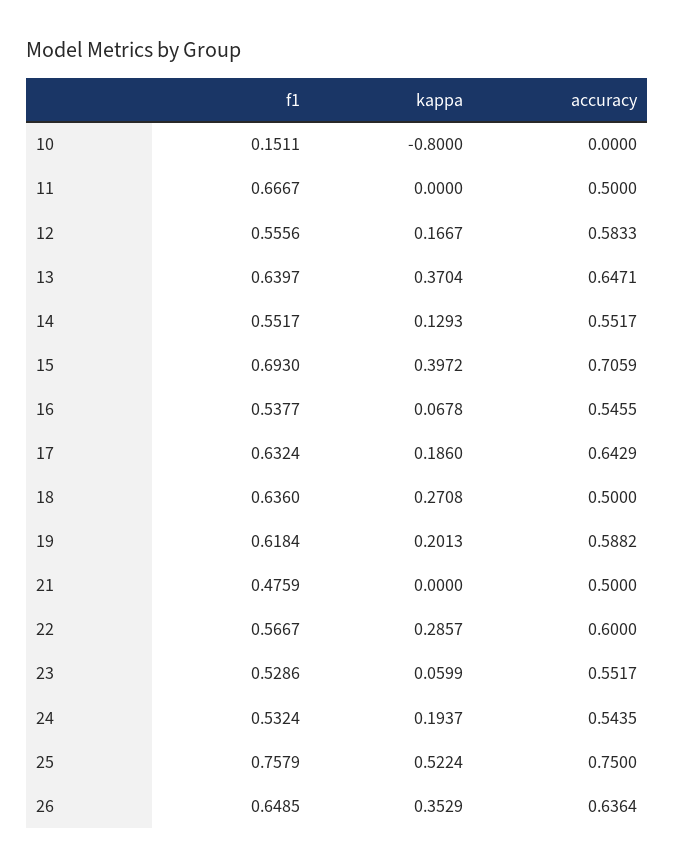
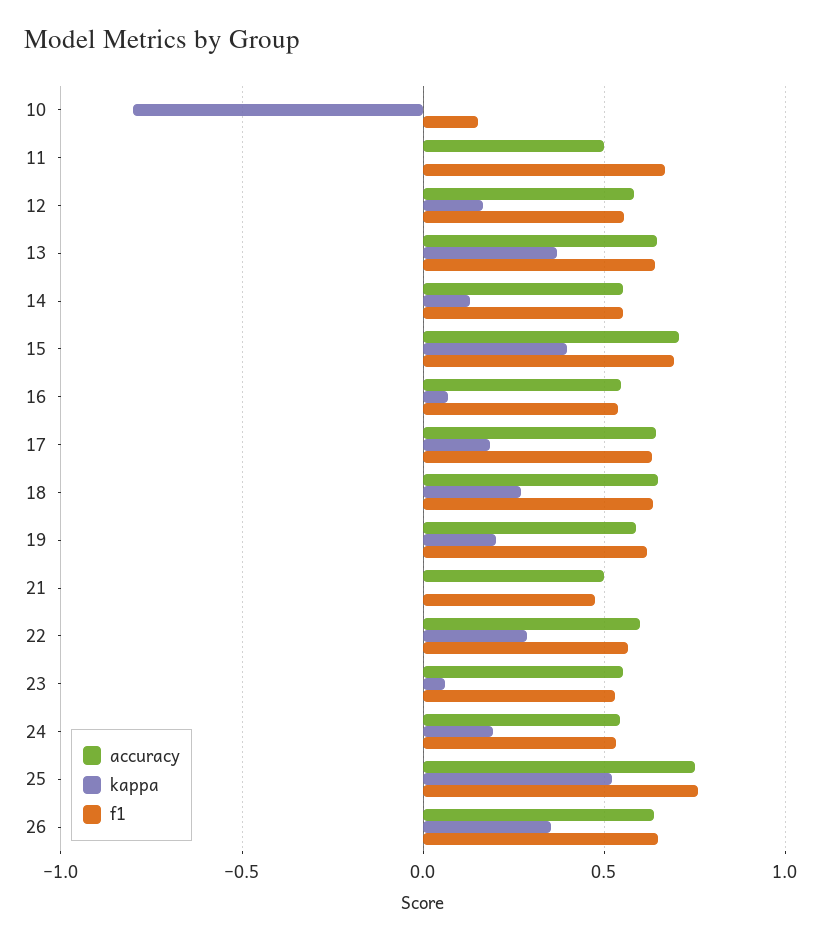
accuracy, 18: 0.5 -> 0.65

